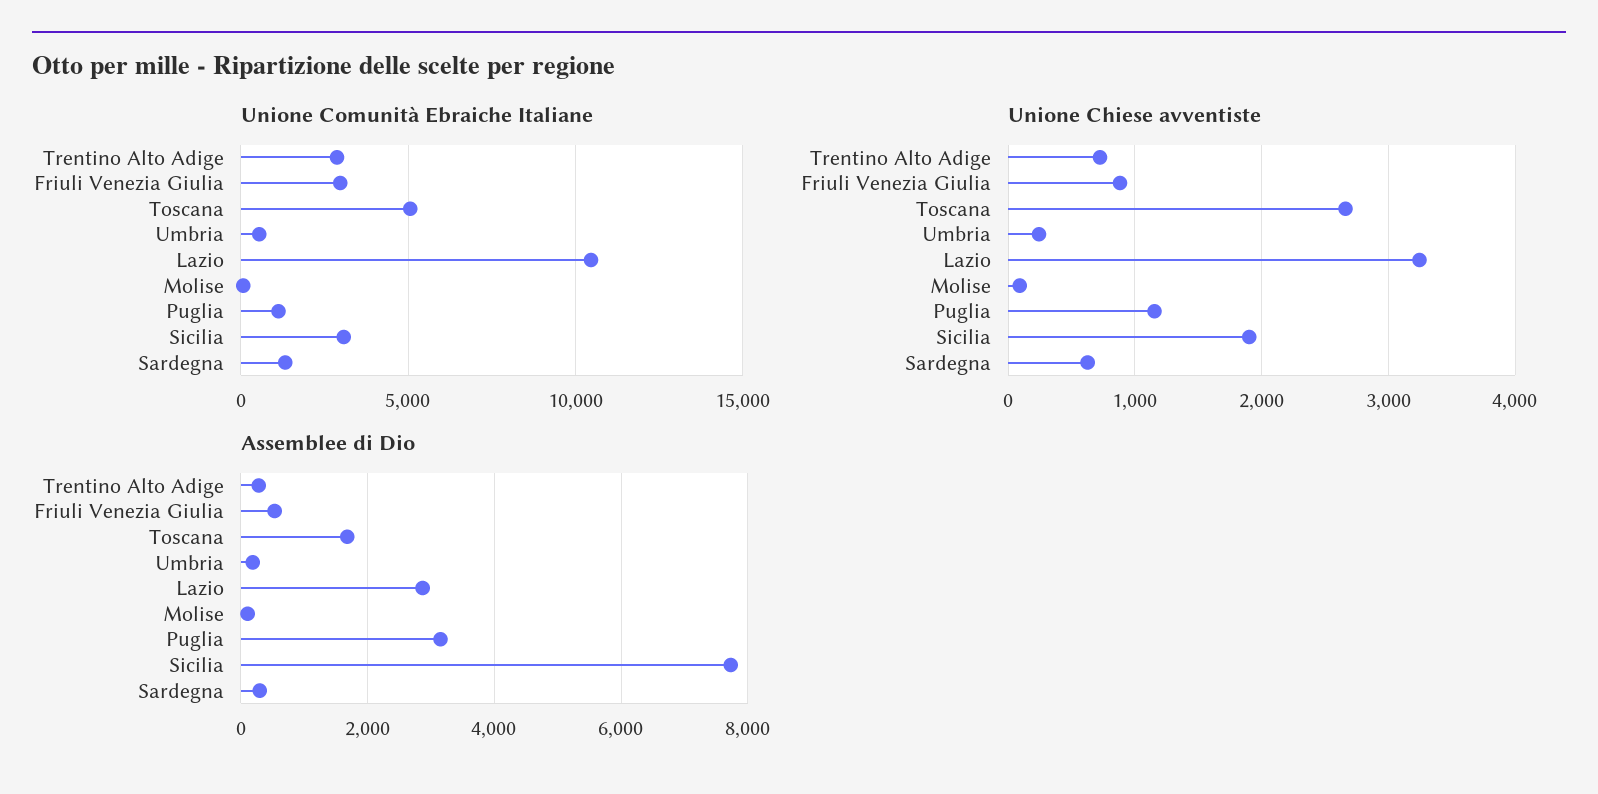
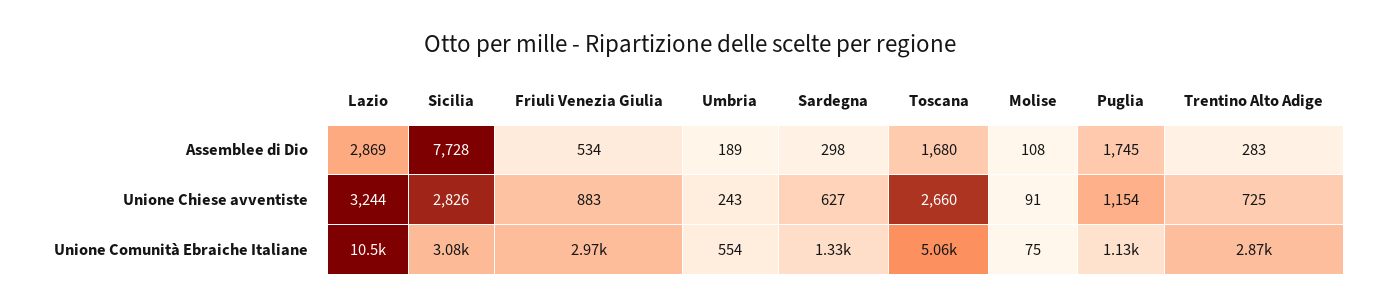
Unione Chiese avventiste, Sicilia: 1900 -> 2826
Assemblee di Dio, Puglia: 3200 -> 1745

